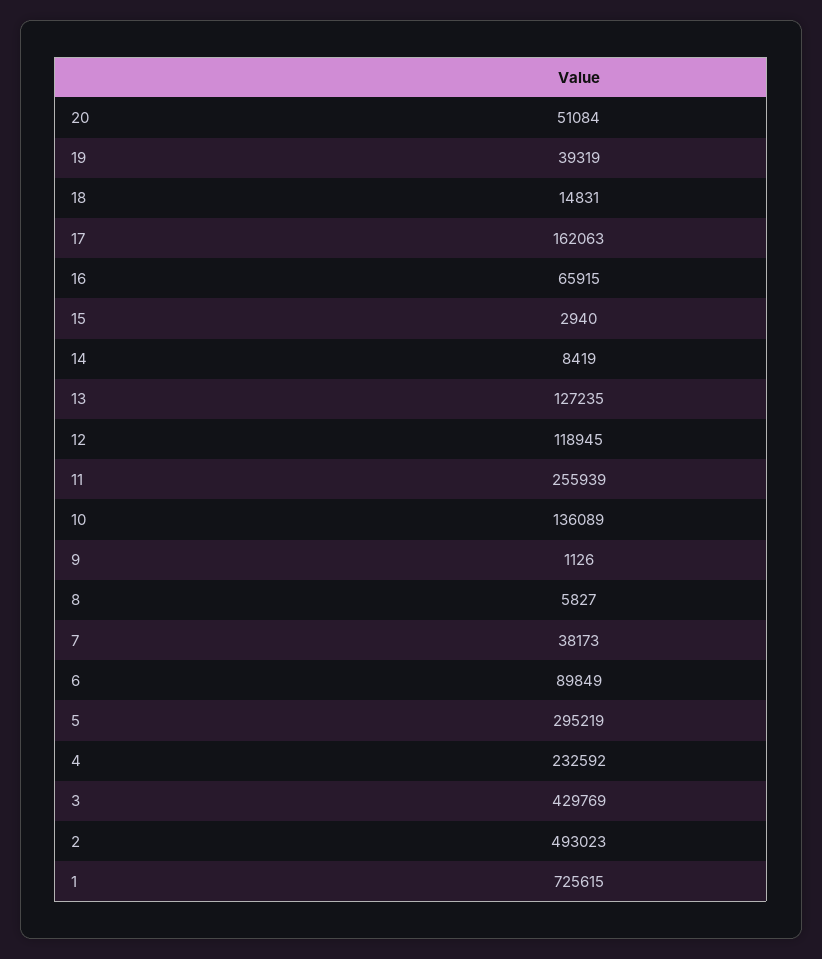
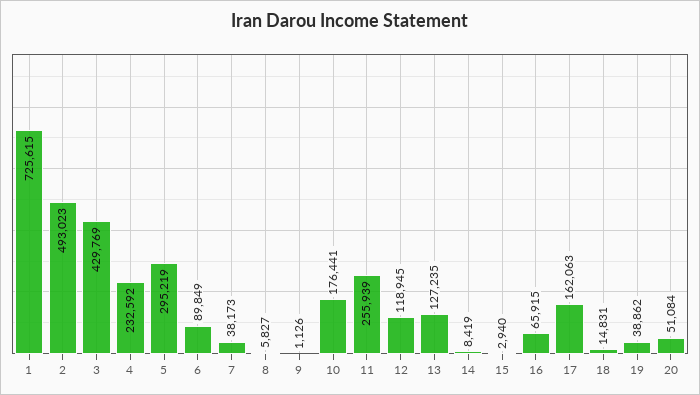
19: 39319 -> 38862
10: 136089 -> 176441

